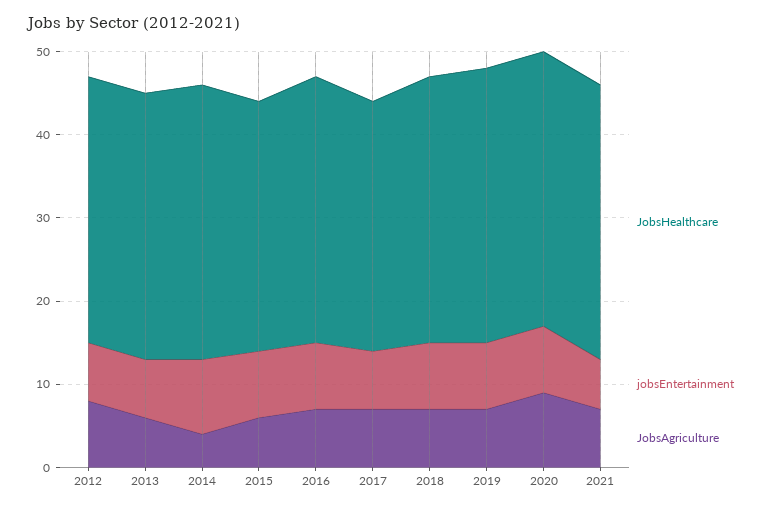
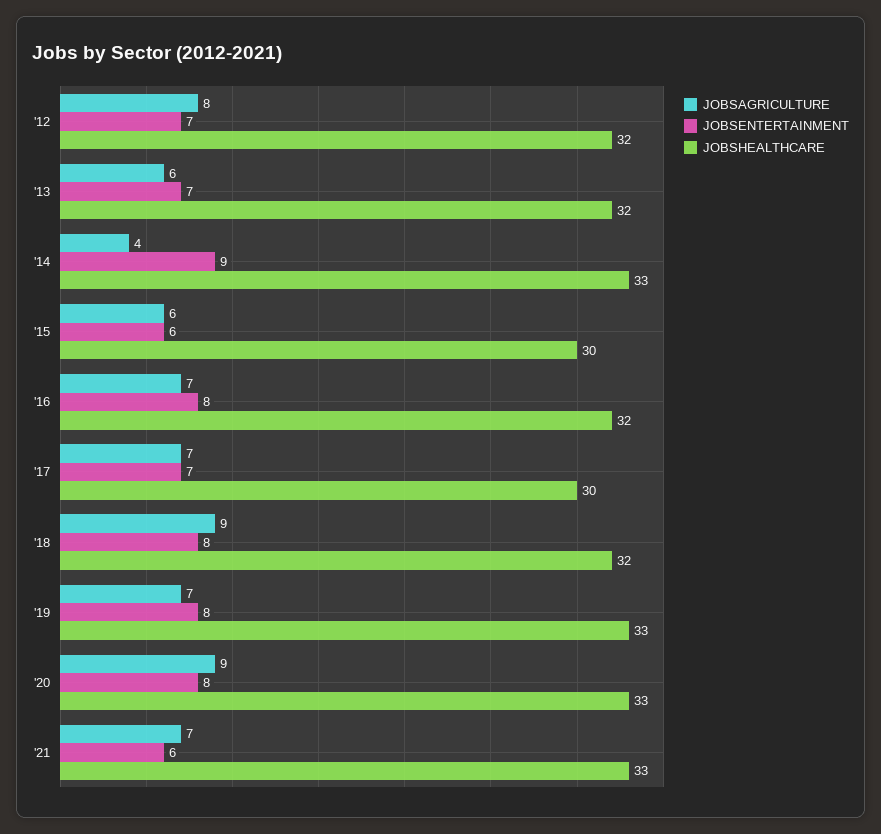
jobsEntertainment, 2015: 8 -> 6
JobsAgriculture, 2018: 7 -> 9

